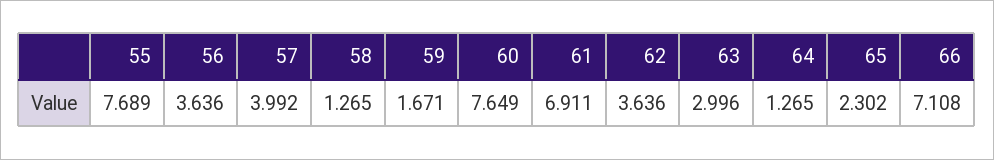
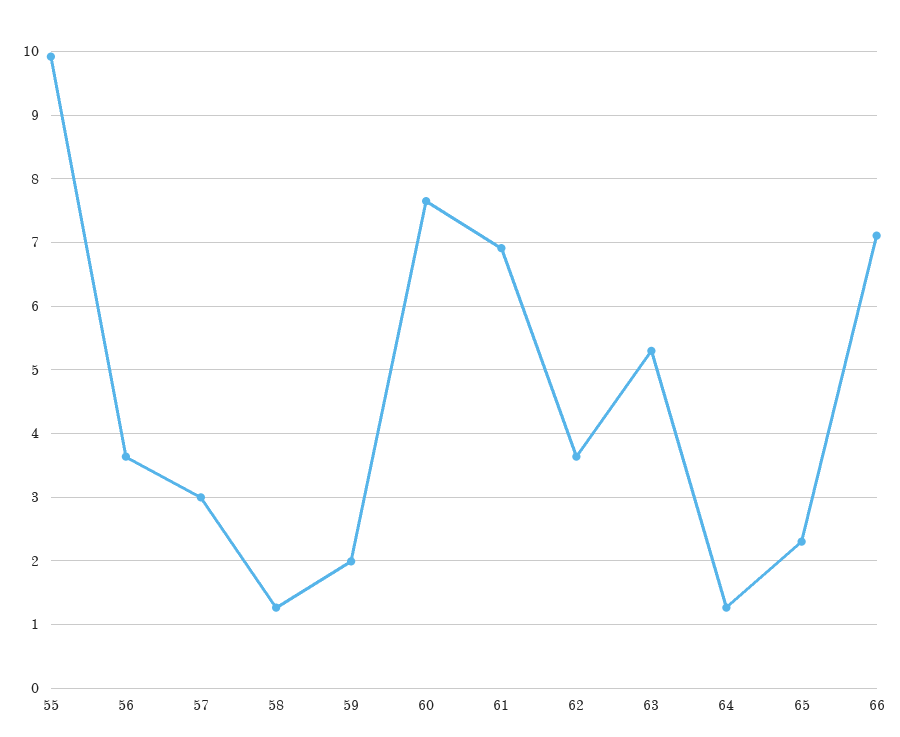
55: 7.689 -> 9.9
57: 3.992 -> 3
59: 1.671 -> 2
63: 2.996 -> 5.3

